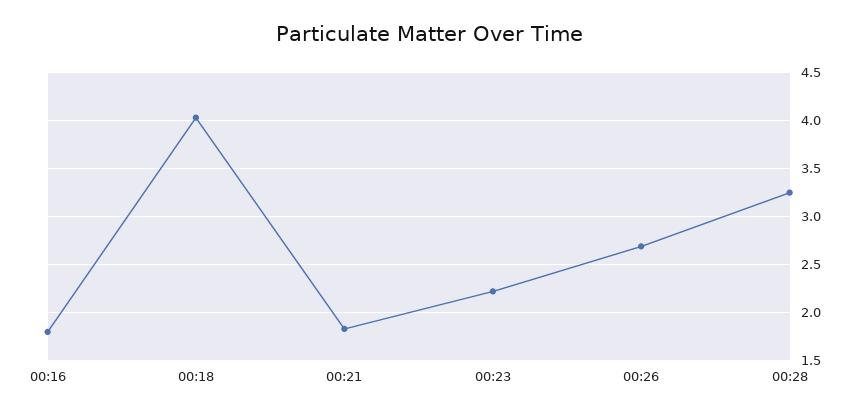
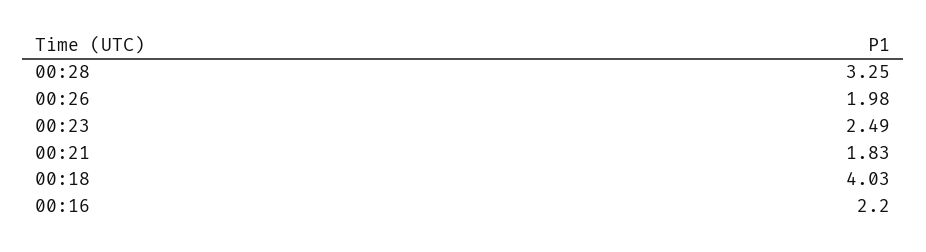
00:16: 1.8 -> 2.2
00:23: 2.2 -> 2.49
00:26: 2.7 -> 1.98

